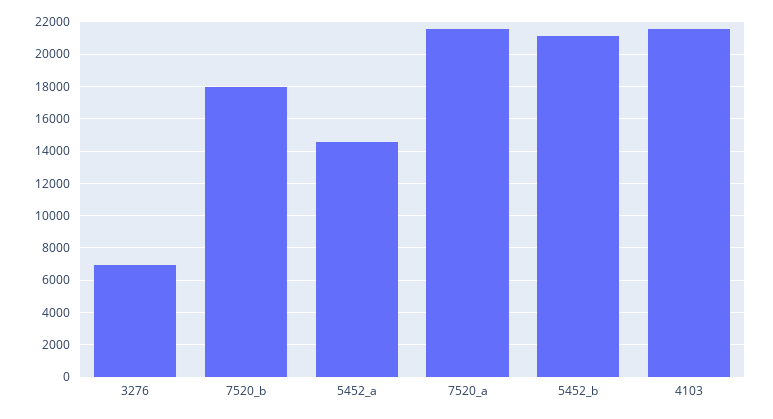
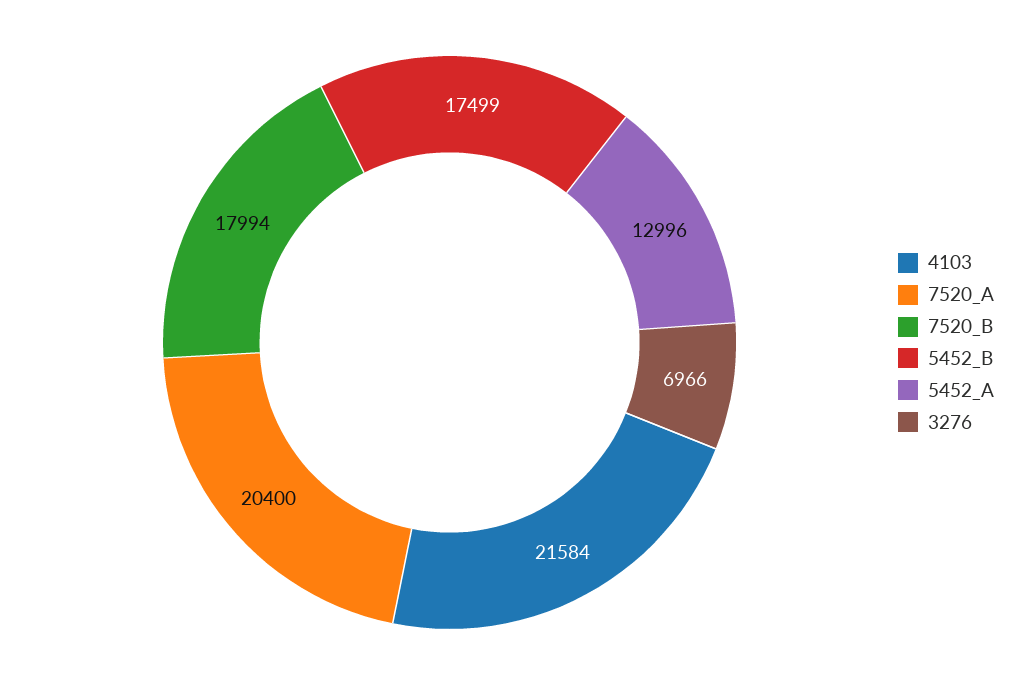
5452_a: 14500 -> 12996
7520_a: 21500 -> 20400
5452_b: 21000 -> 17499

